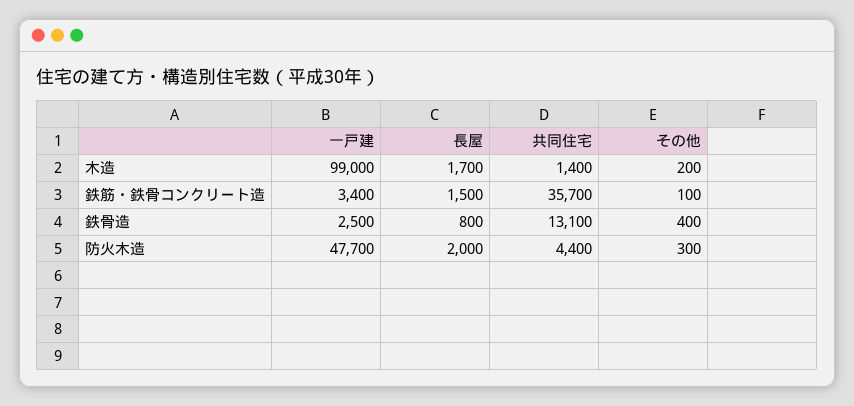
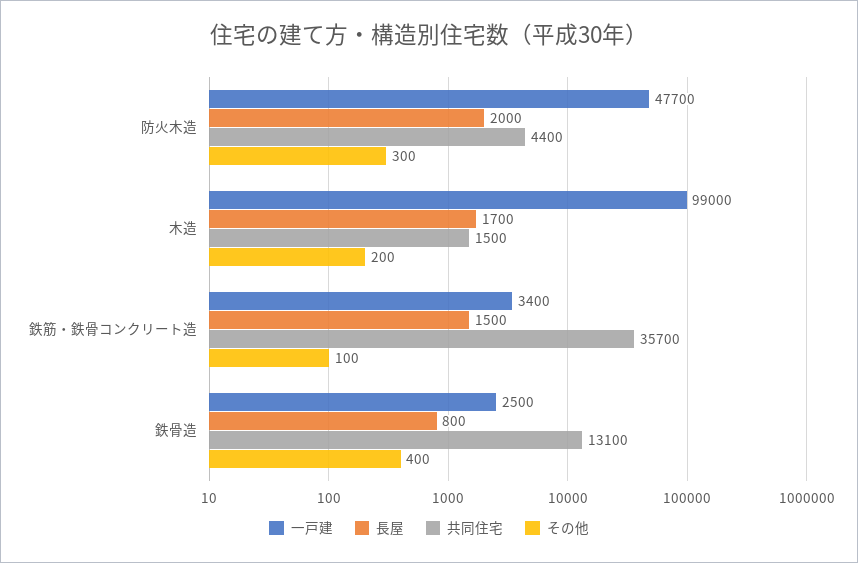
共同住宅, 木造: 1400 -> 1500

